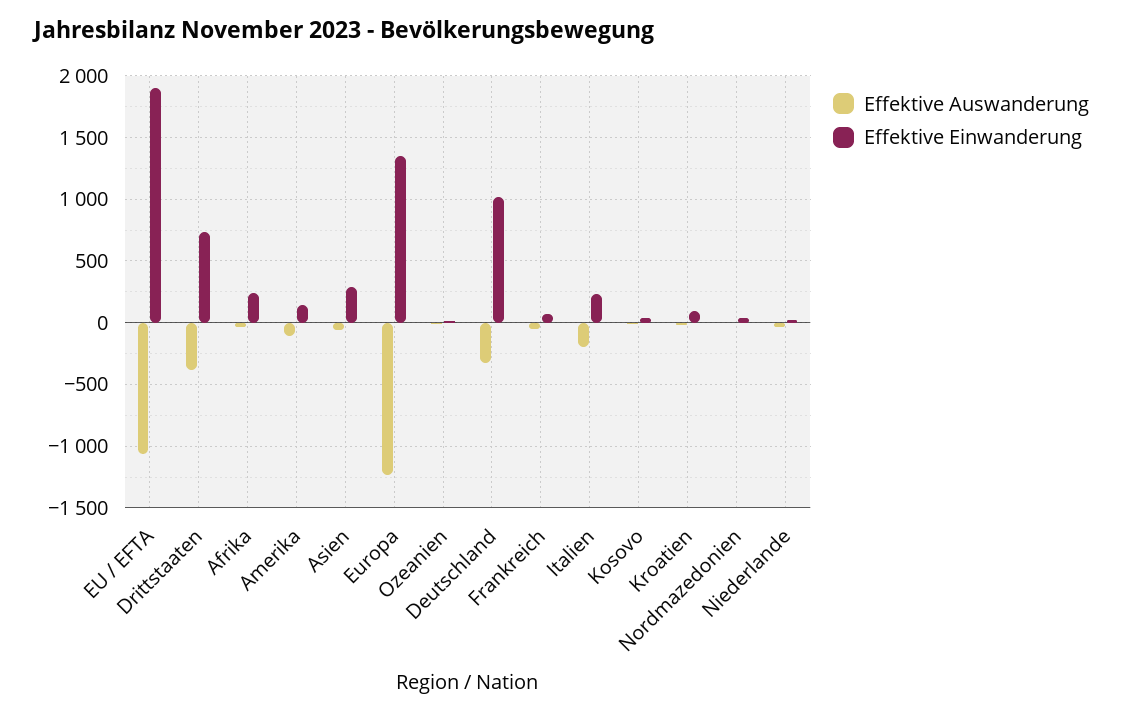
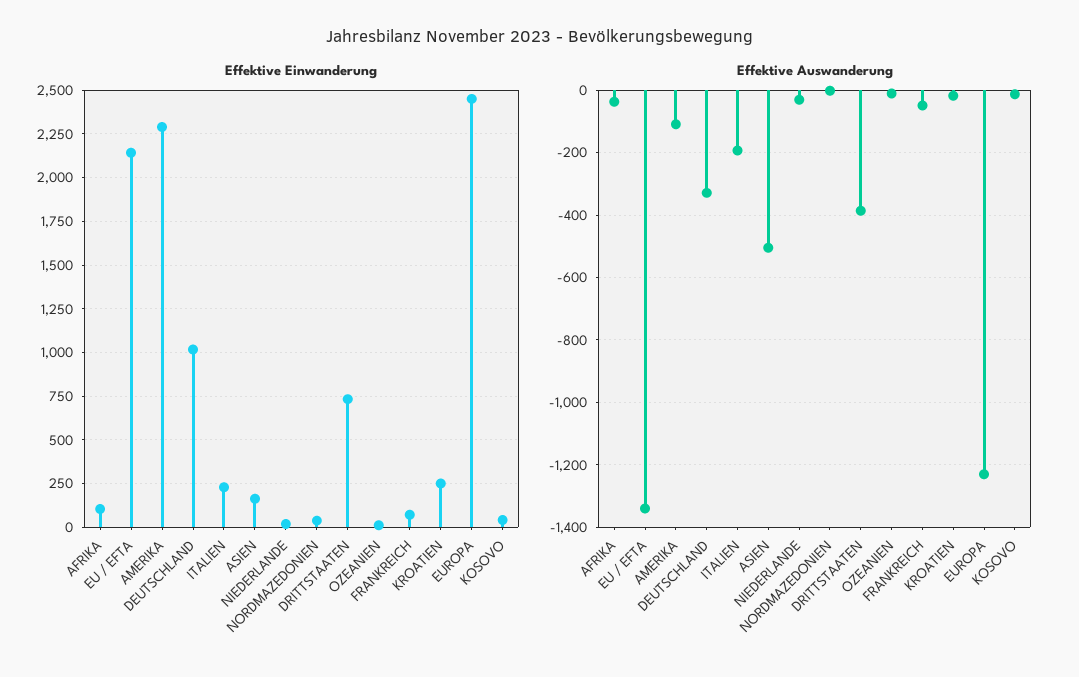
Effektive Auswanderung, EU / EFTA: -1050 -> -1340
Effektive Einwanderung, EU / EFTA: 1900 -> 2150
Effektive Einwanderung, Afrika: 250 -> 100
Effektive Einwanderung, Amerika: 150 -> 2300
Effektive Auswanderung, Asien: -50 -> -500
Effektive Einwanderung, Asien: 300 -> 150
Effektive Einwanderung, Europa: 1350 -> 2450
Effektive Einwanderung, Kroatien: 100 -> 250

